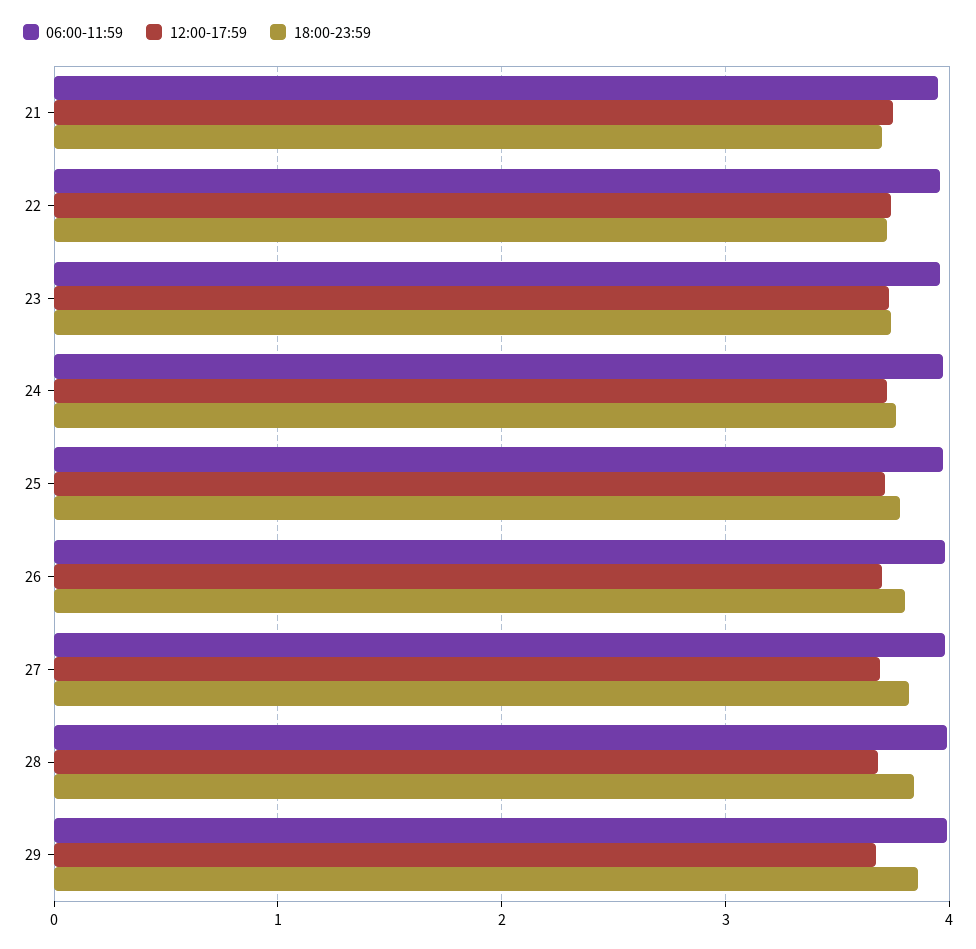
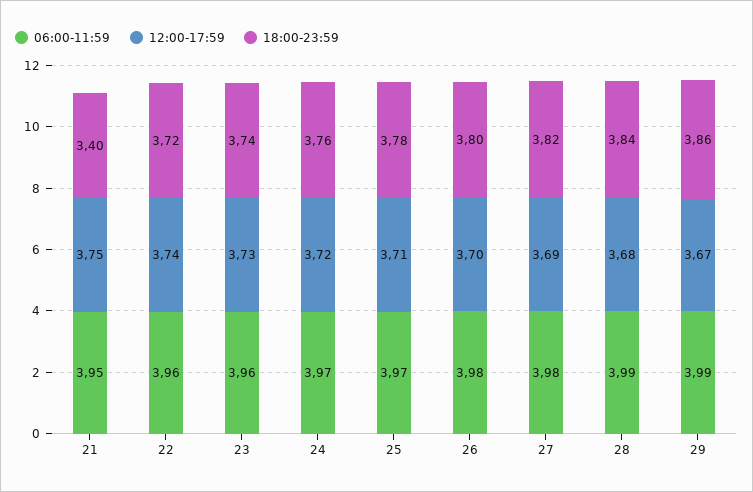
18:00-23:59, 21: 3.7 -> 3.4

